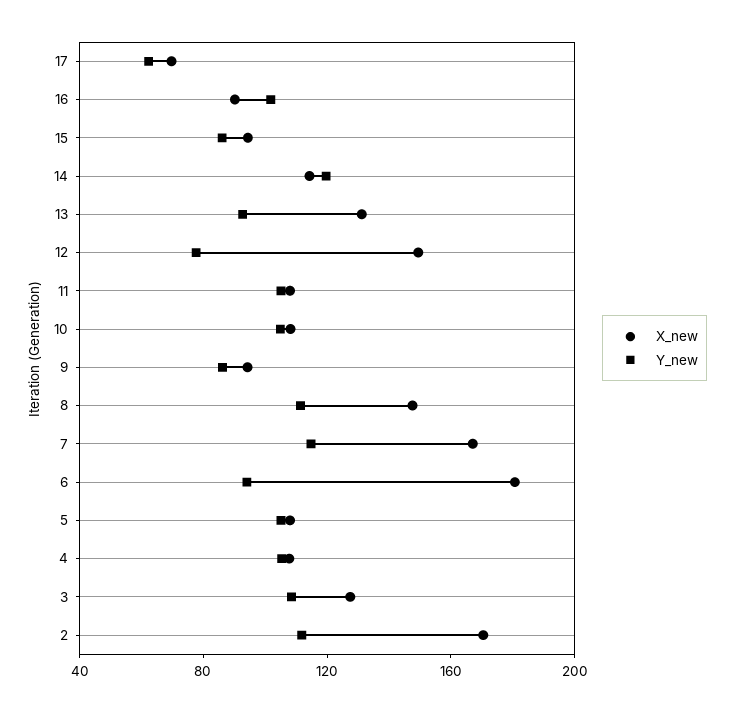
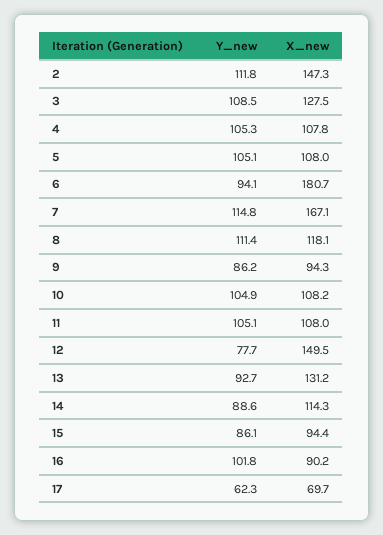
Y_new, 14: 120 -> 88.6
X_new, 8: 150 -> 118.1
X_new, 2: 170 -> 147.3

